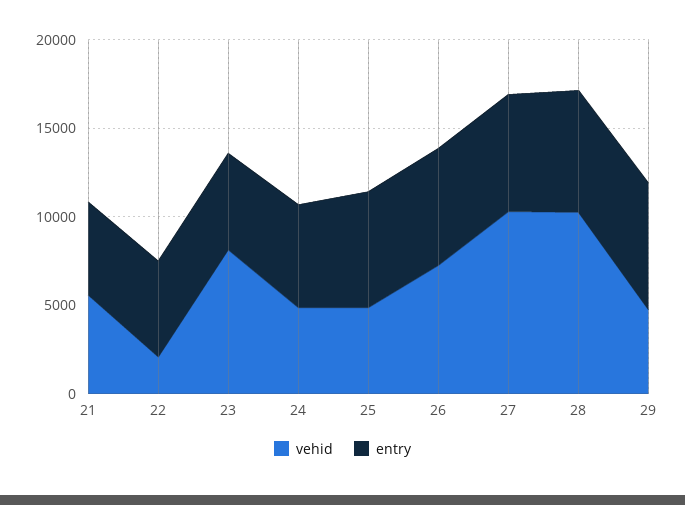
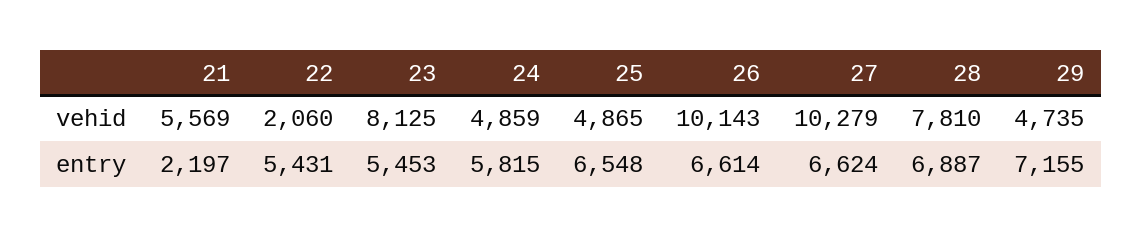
entry, 21: 5000 -> 2197
vehid, 26: 7000 -> 10143
vehid, 28: 10000 -> 7810

